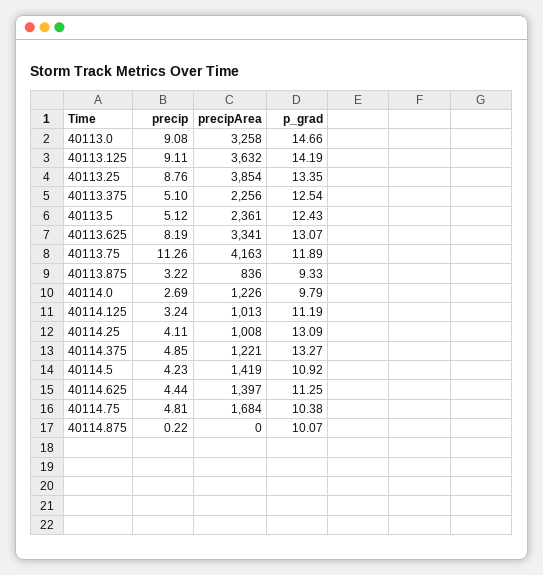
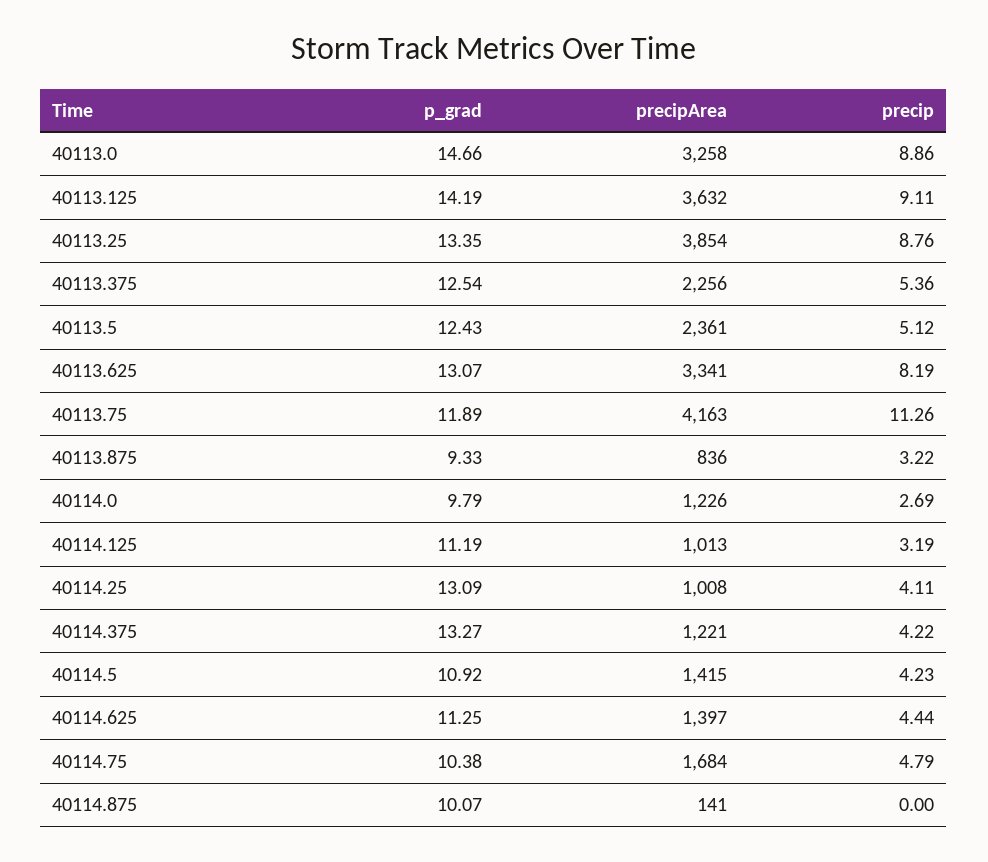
precip, 40113.0: 9.08 -> 8.86
precip, 40113.375: 5.1 -> 5.36
precip, 40114.125: 3.24 -> 3.19
precip, 40114.375: 4.85 -> 4.22
precipArea, 40114.5: 1419 -> 1415
precip, 40114.75: 4.81 -> 4.79
precip, 40114.875: 0.22 -> 0
precipArea, 40114.875: 0 -> 141

